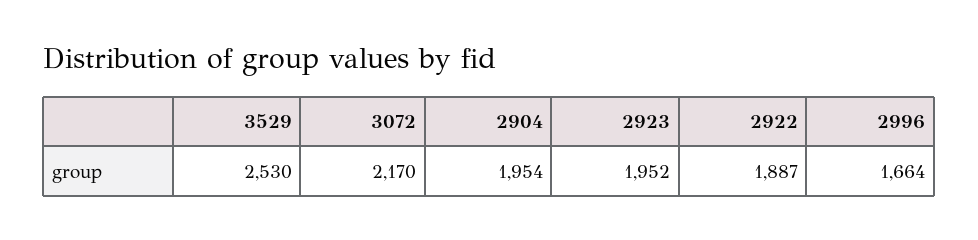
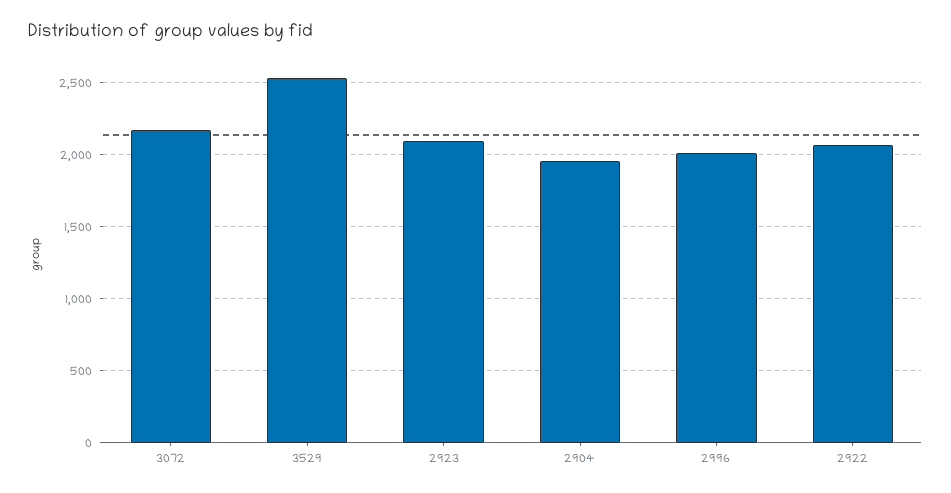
2923: 1952 -> 2100
2922: 1887 -> 2050
2996: 1664 -> 2000

